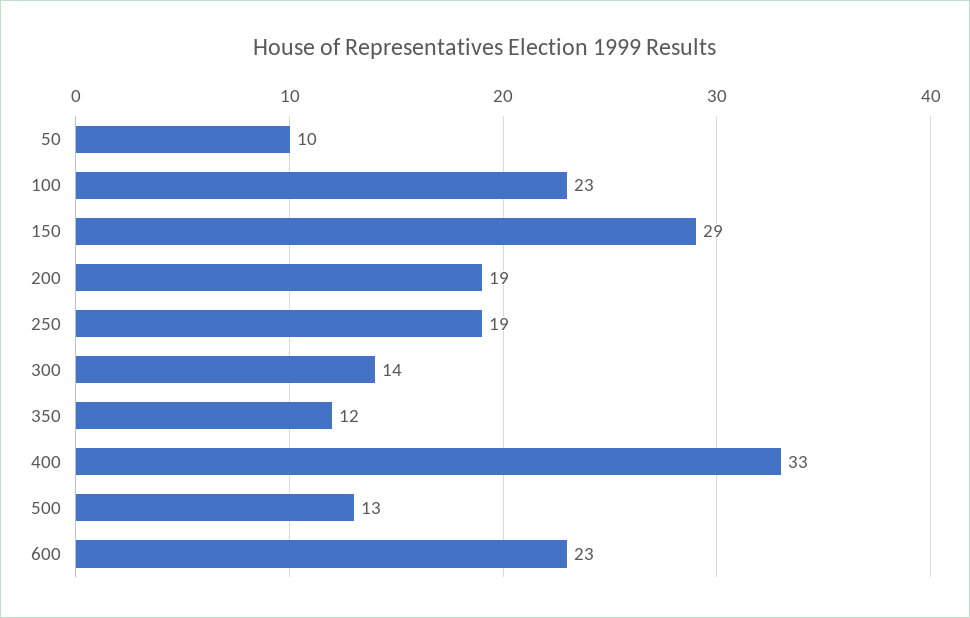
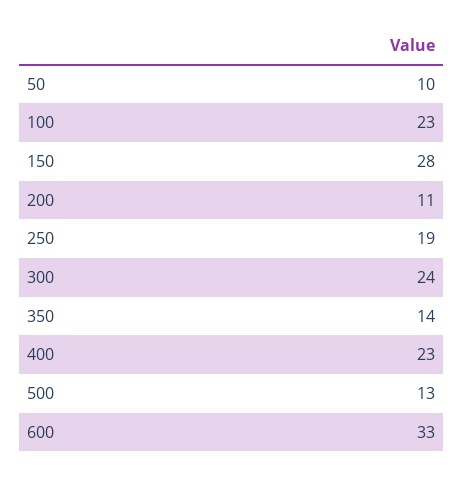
150: 29 -> 28
200: 19 -> 11
300: 14 -> 24
350: 12 -> 14
400: 33 -> 23
600: 23 -> 33

